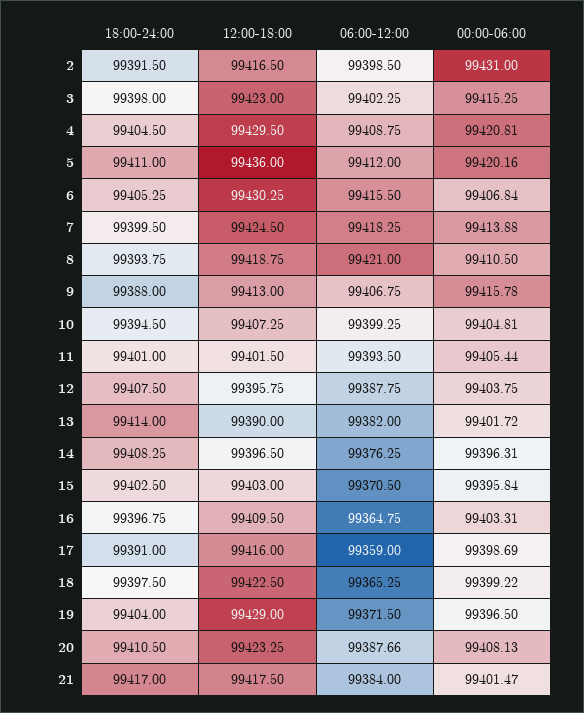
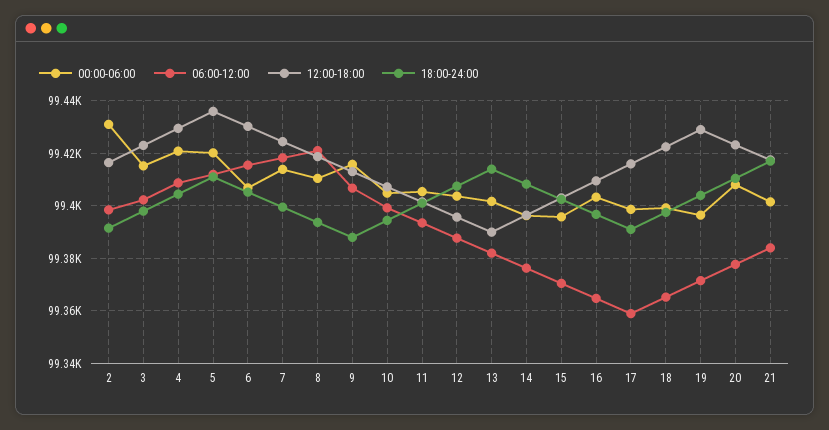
06:00-12:00, 20: 99387.66 -> 99377.5

